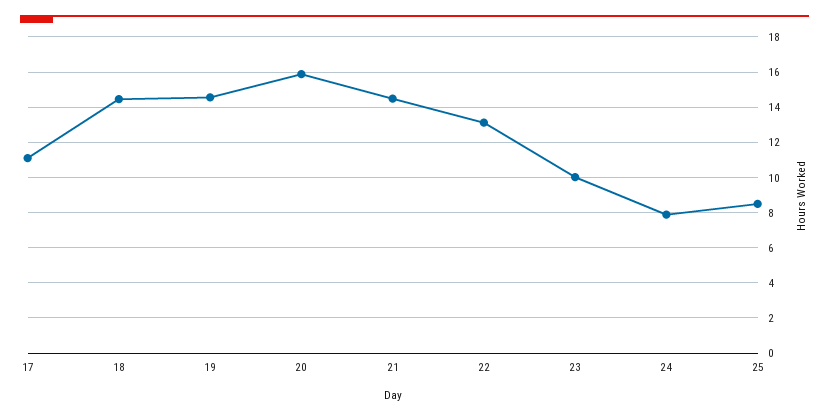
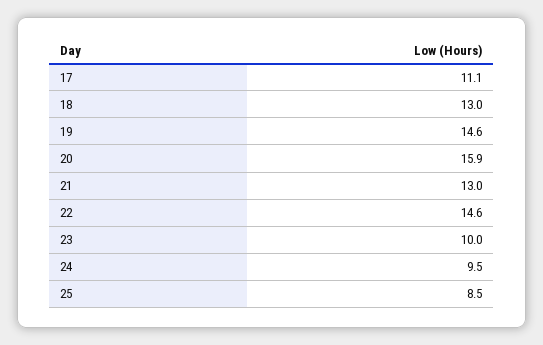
18: 14.5 -> 13
21: 14.5 -> 13
22: 13 -> 14.6
24: 8 -> 9.5

